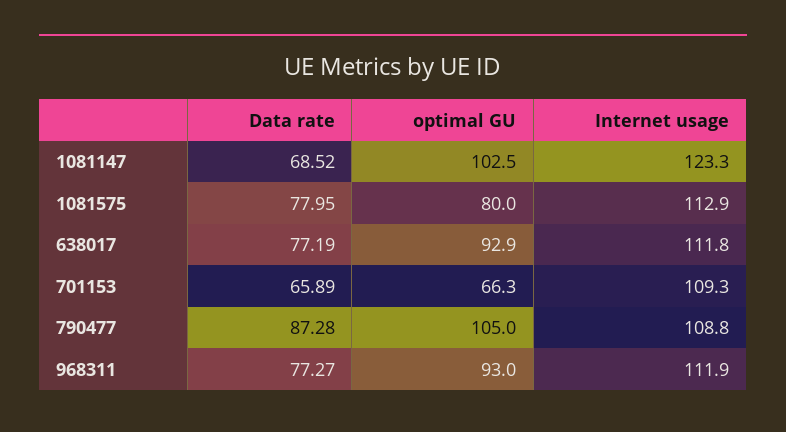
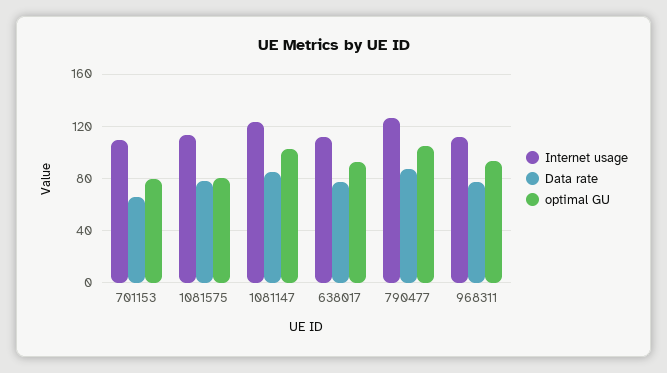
Data rate, 1081147: 68.52 -> 85
optimal GU, 701153: 66.3 -> 80
Internet usage, 790477: 108.8 -> 125

